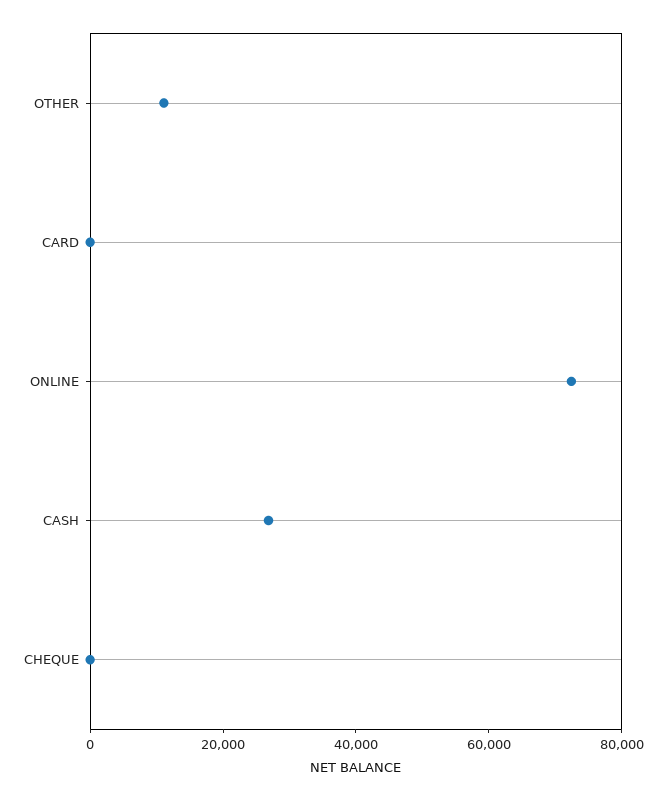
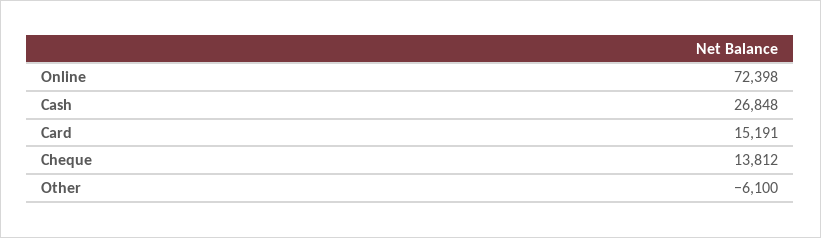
OTHER: 10000 -> -6100
CARD: 0 -> 15191
CHEQUE: 0 -> 13812

